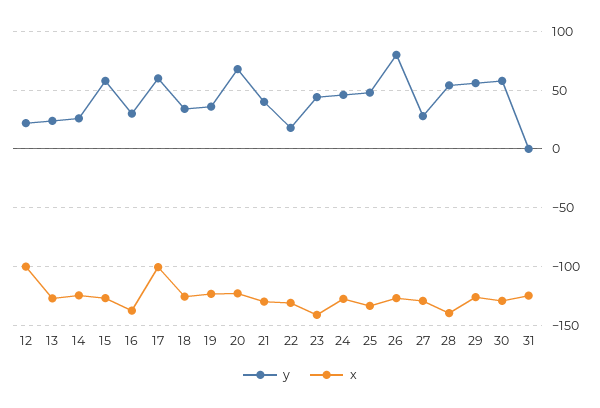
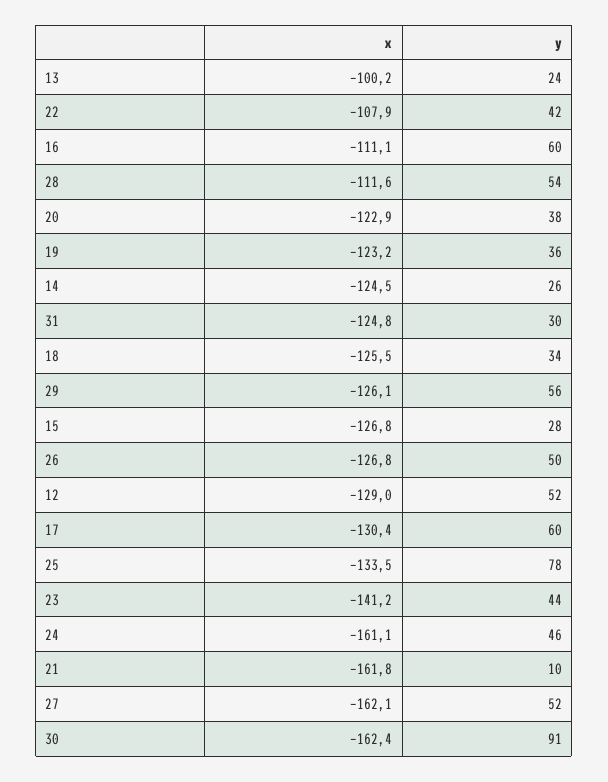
y, 12: 20 -> 52
x, 12: -100 -> -129
x, 13: -130 -> -100.2
y, 15: 60 -> 28
y, 16: 30 -> 60
x, 16: -140 -> -111.1
x, 17: -100 -> -130.4
y, 20: 70 -> 38
y, 21: 40 -> 10
x, 21: -130 -> -161.8
y, 22: 20 -> 42
x, 22: -130 -> -107.9
x, 24: -130 -> -161.1
y, 25: 50 -> 78
y, 26: 80 -> 50
y, 27: 30 -> 52
x, 27: -130 -> -162.1
x, 28: -140 -> -111.6
y, 30: 60 -> 91
x, 30: -130 -> -162.4
y, 31: 0 -> 30

